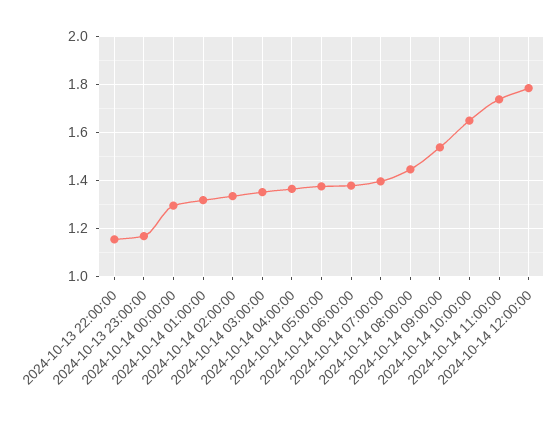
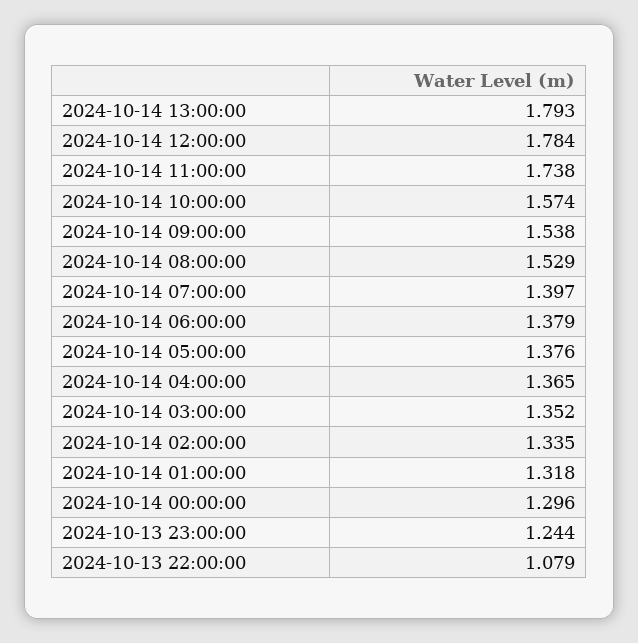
2024-10-13 22:00:00: 1.15 -> 1.079
2024-10-13 23:00:00: 1.175 -> 1.244
2024-10-14 08:00:00: 1.45 -> 1.529
2024-10-14 10:00:00: 1.65 -> 1.574
2024-10-14 13:00:00: none -> 1.793

